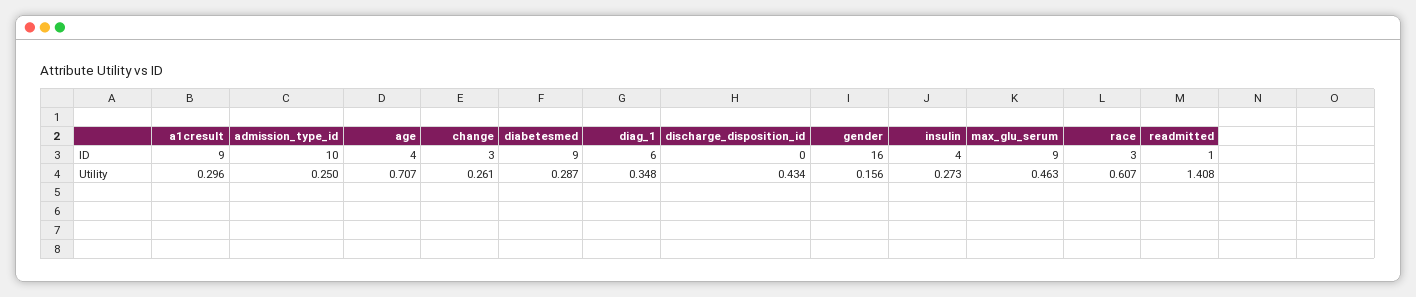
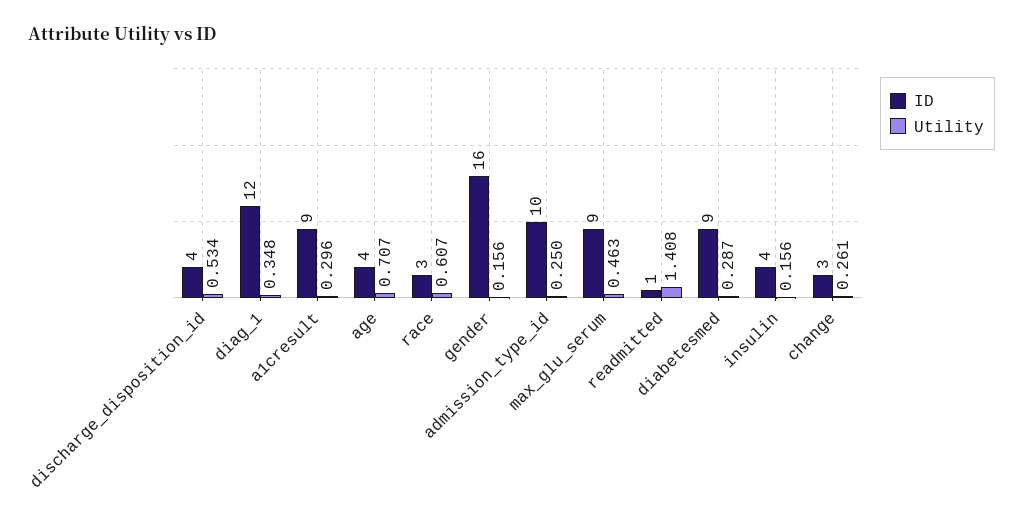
ID, diag_1: 6 -> 12
ID, discharge_disposition_id: 0 -> 4
Utility, discharge_disposition_id: 0.434 -> 0.534
Utility, insulin: 0.273 -> 0.156

